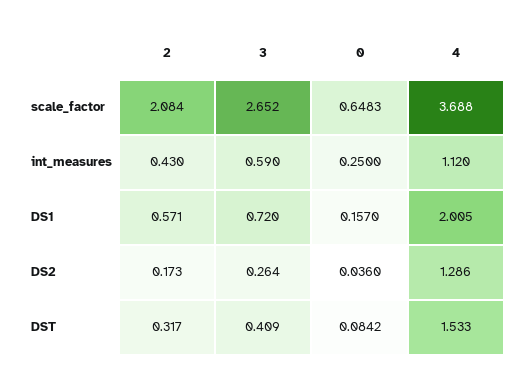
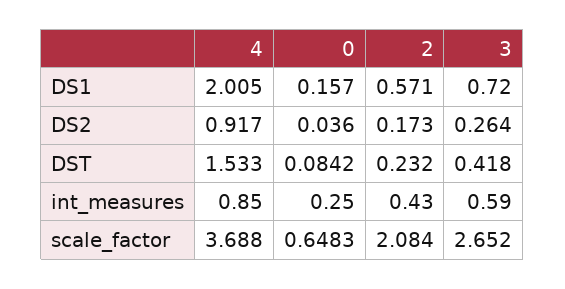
4, int_measures: 1.12 -> 0.85
4, DS2: 1.286 -> 0.917
2, DST: 0.317 -> 0.232
3, DST: 0.409 -> 0.418

